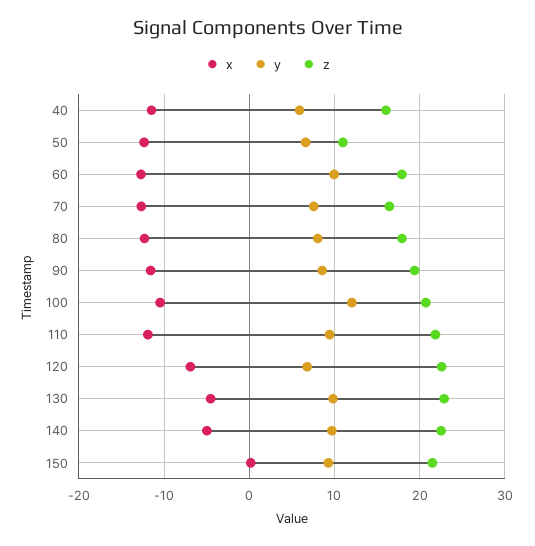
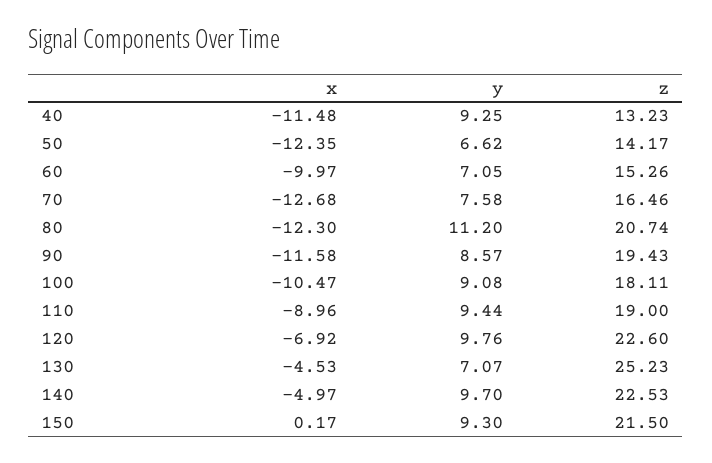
y, 40: 6 -> 9.25
z, 40: 16 -> 13.23
z, 50: 11 -> 14.17
x, 60: -13 -> -9.97
y, 60: 10 -> 7.05
z, 60: 18 -> 15.26
y, 80: 8 -> 11.2
z, 80: 18 -> 20.74
y, 100: 12 -> 9.08
z, 100: 21 -> 18.11
x, 110: -12 -> -8.96
z, 110: 22 -> 19
y, 120: 7 -> 9.76
y, 130: 10 -> 7.07
z, 130: 23 -> 25.23

